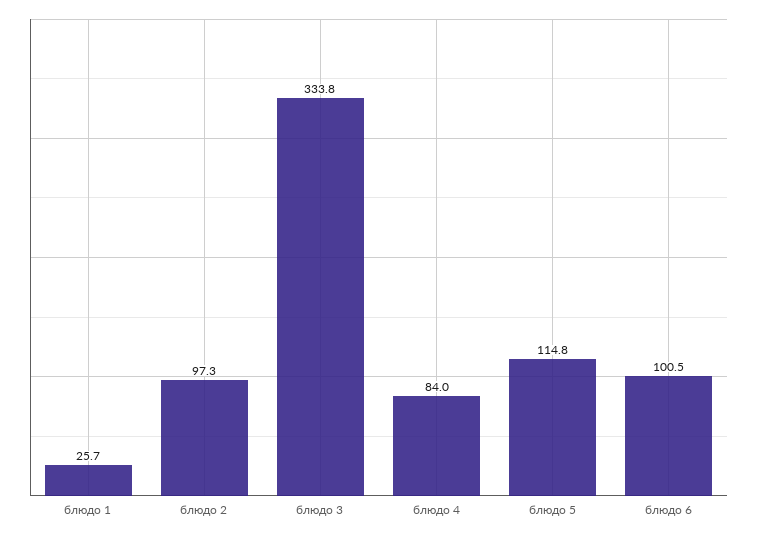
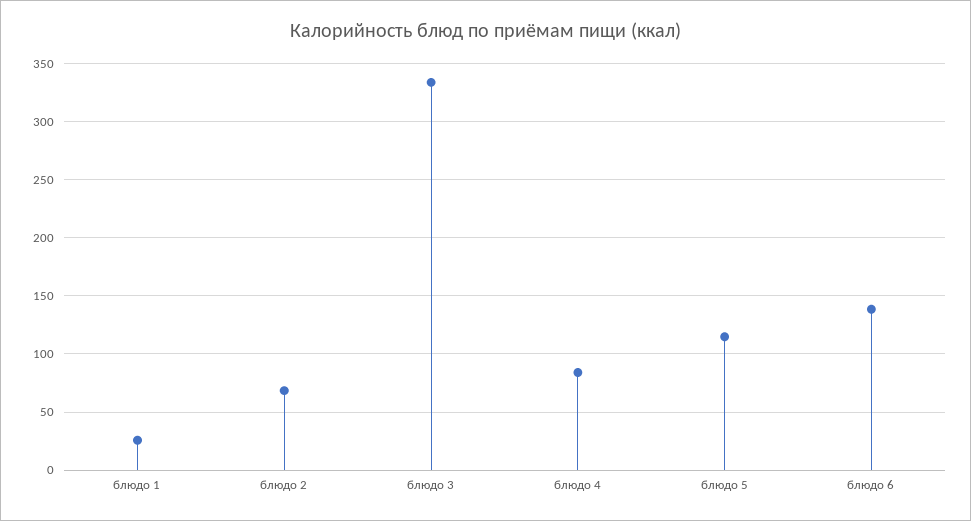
блюдо 2: 97.3 -> 70
блюдо 6: 100.5 -> 140

